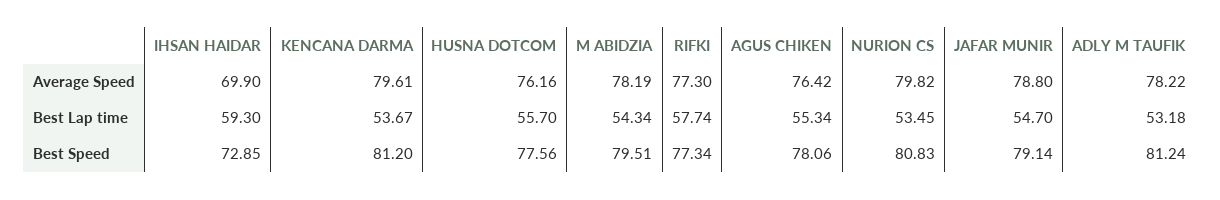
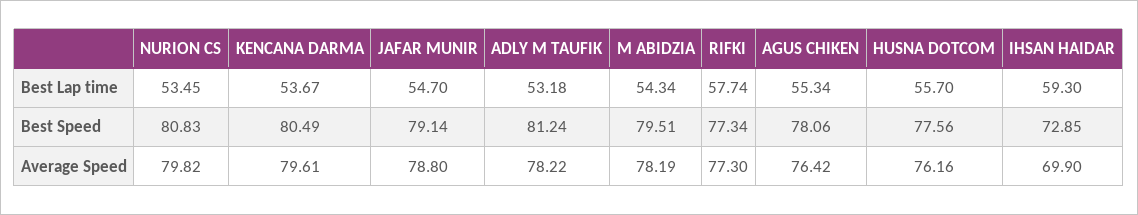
KENCANA DARMA, Best Speed: 81.2 -> 80.49

